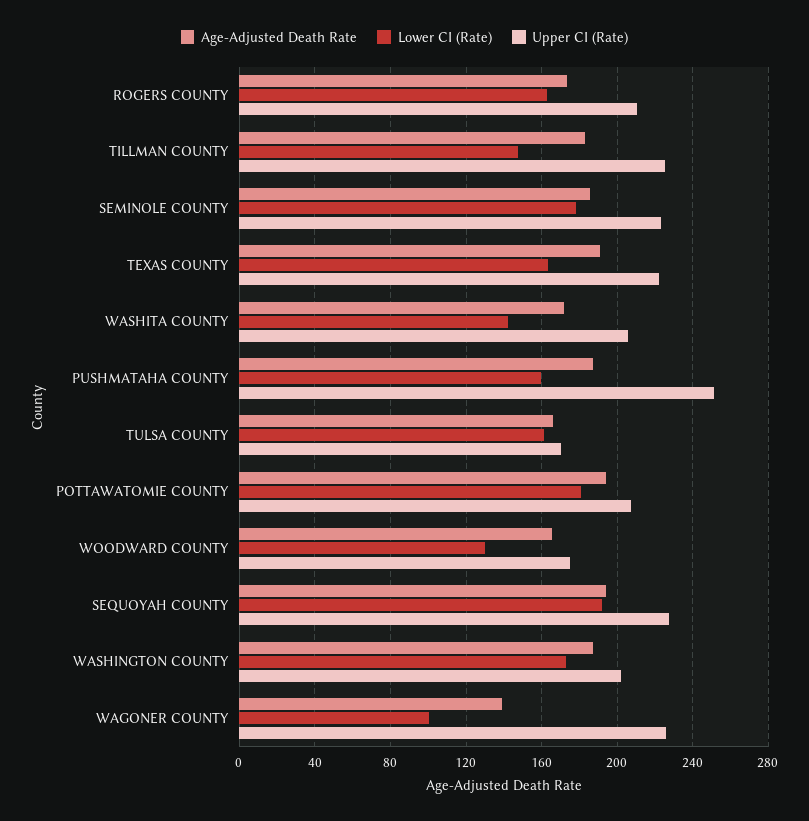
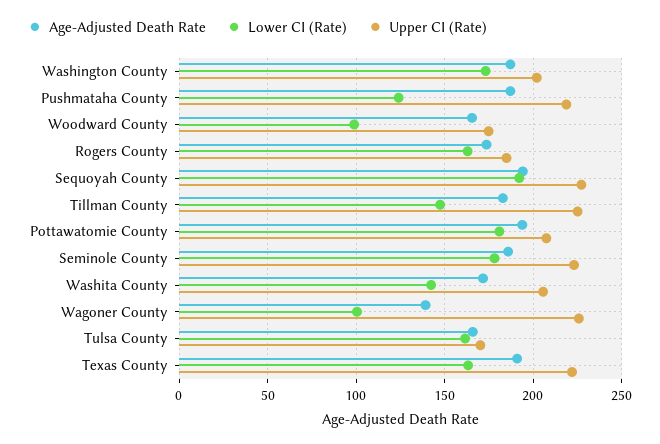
Upper CI (Rate), ROGERS COUNTY: 210 -> 185
Lower CI (Rate), PUSHMATAHA COUNTY: 160 -> 125
Upper CI (Rate), PUSHMATAHA COUNTY: 250 -> 220
Lower CI (Rate), WOODWARD COUNTY: 130 -> 100

